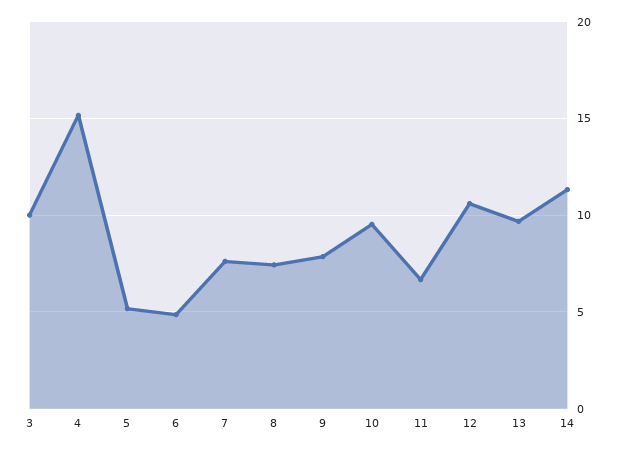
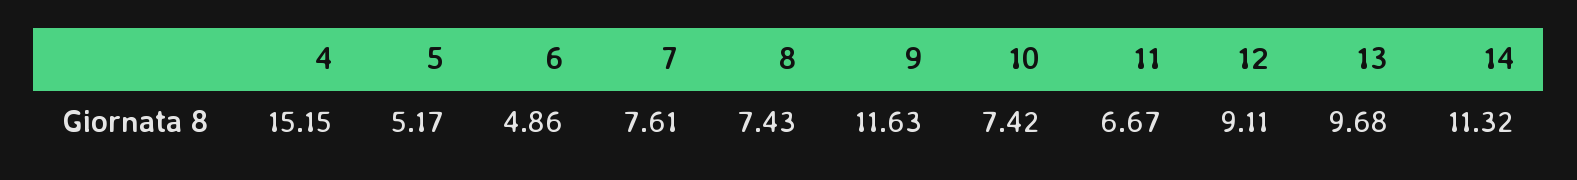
3: 10 -> none
9: 8 -> 11.63
10: 9.5 -> 7.42
12: 10.5 -> 9.11

